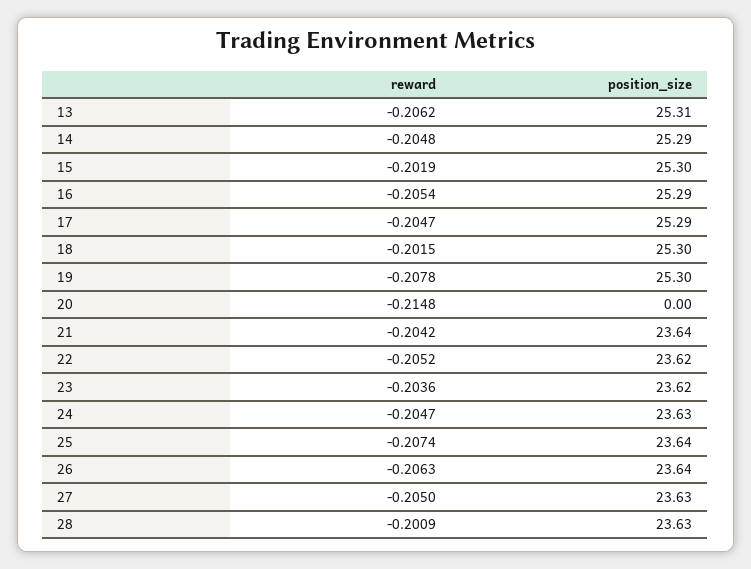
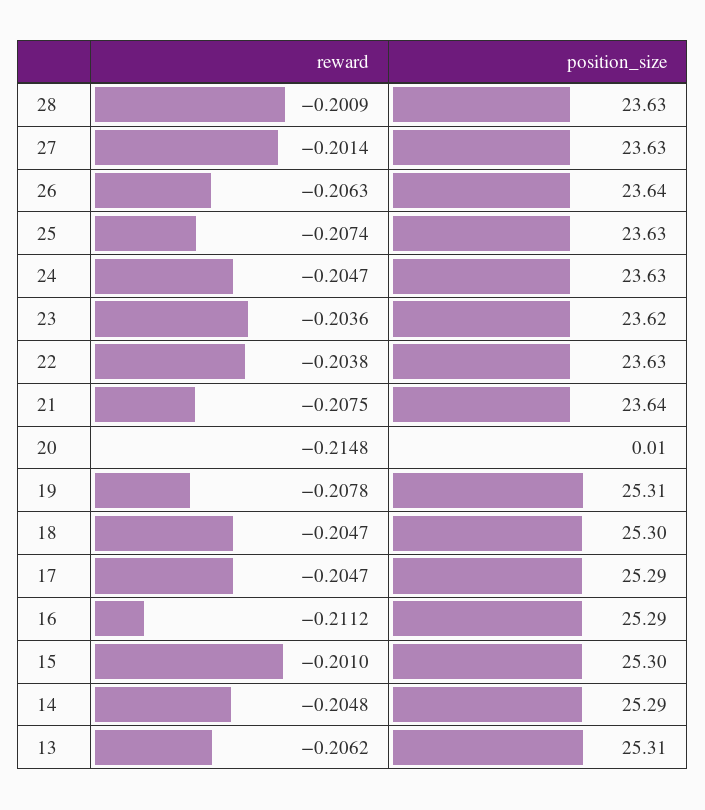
reward, 15: -0.2019 -> -0.201
reward, 16: -0.2054 -> -0.2112
reward, 18: -0.2015 -> -0.2047
position_size, 19: 25.3 -> 25.31
position_size, 20: 0 -> 0.01
reward, 21: -0.2042 -> -0.2075
reward, 22: -0.2052 -> -0.2038
position_size, 22: 23.62 -> 23.63
position_size, 25: 23.64 -> 23.63
reward, 27: -0.205 -> -0.2014

